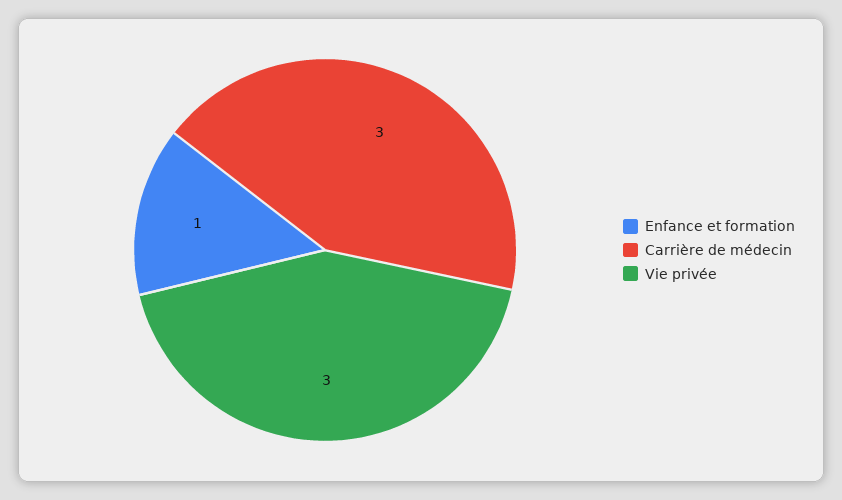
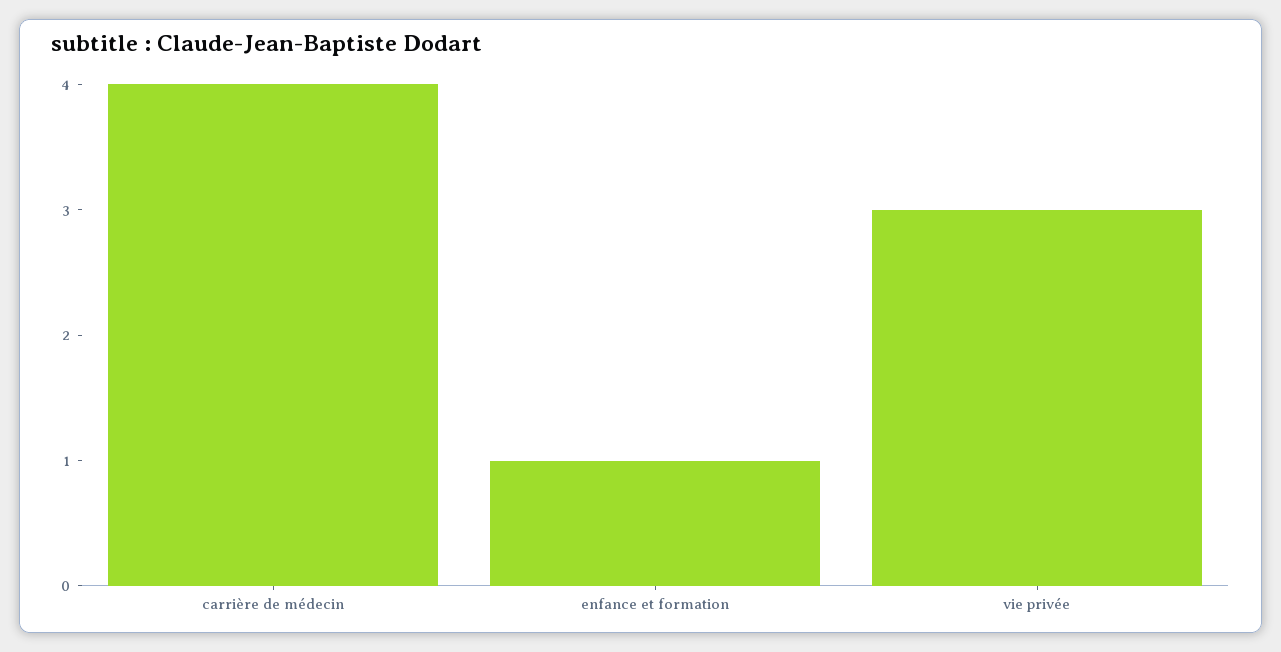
Carrière de médecin: 3 -> 4

